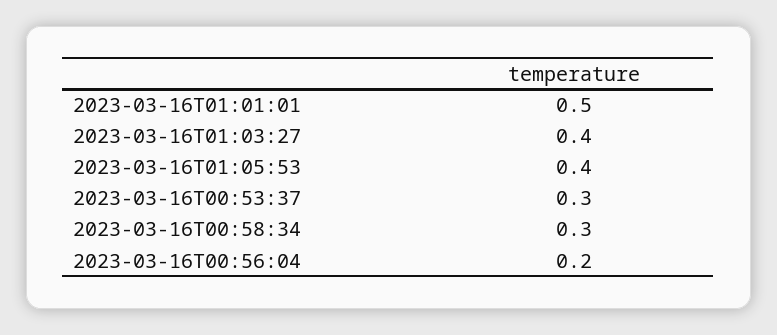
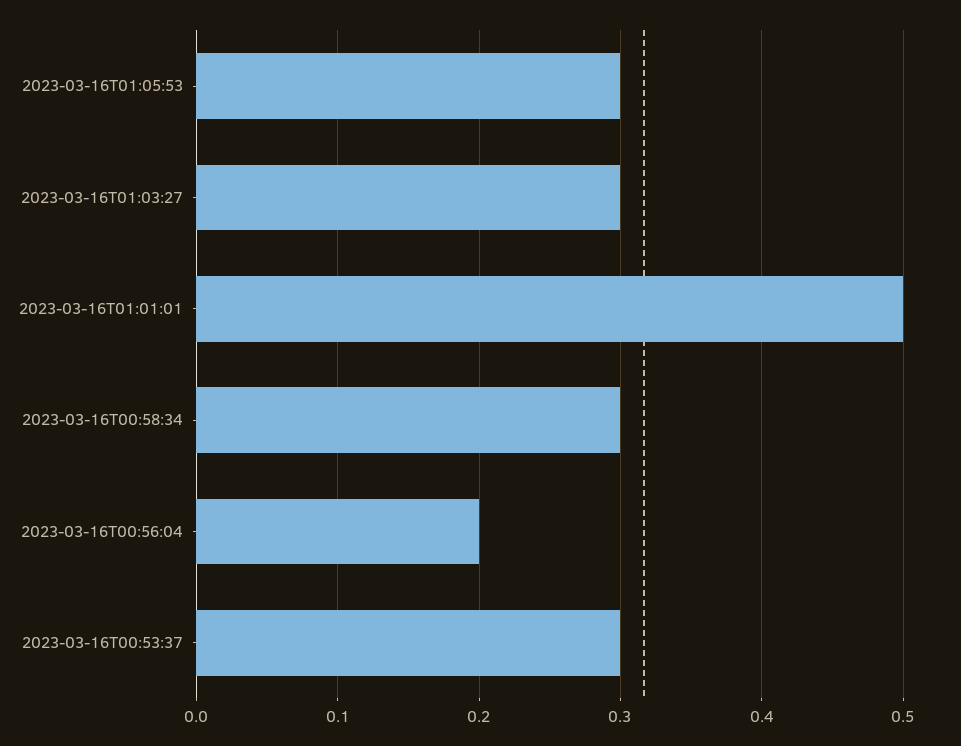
2023-03-16T01:03:27: 0.4 -> 0.3
2023-03-16T01:05:53: 0.4 -> 0.3

